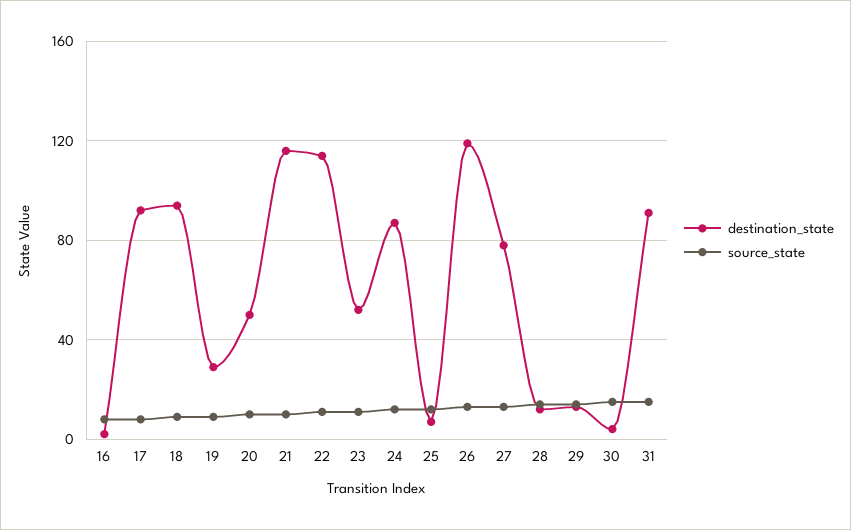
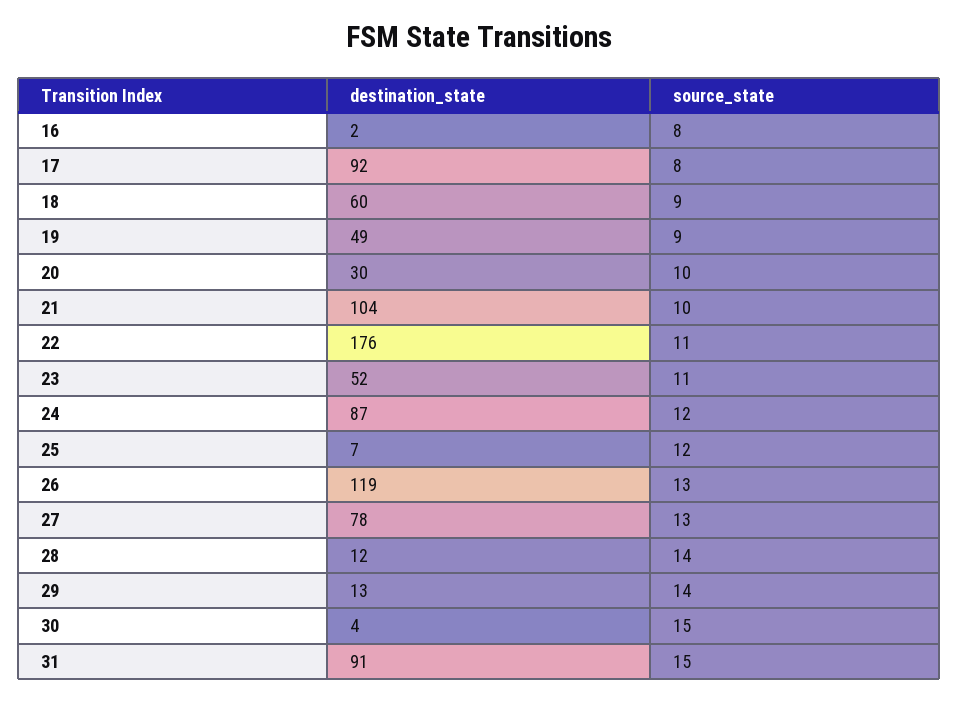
destination_state, 18: 95 -> 60
destination_state, 19: 30 -> 49
destination_state, 20: 50 -> 30
destination_state, 21: 115 -> 104
destination_state, 22: 115 -> 176

